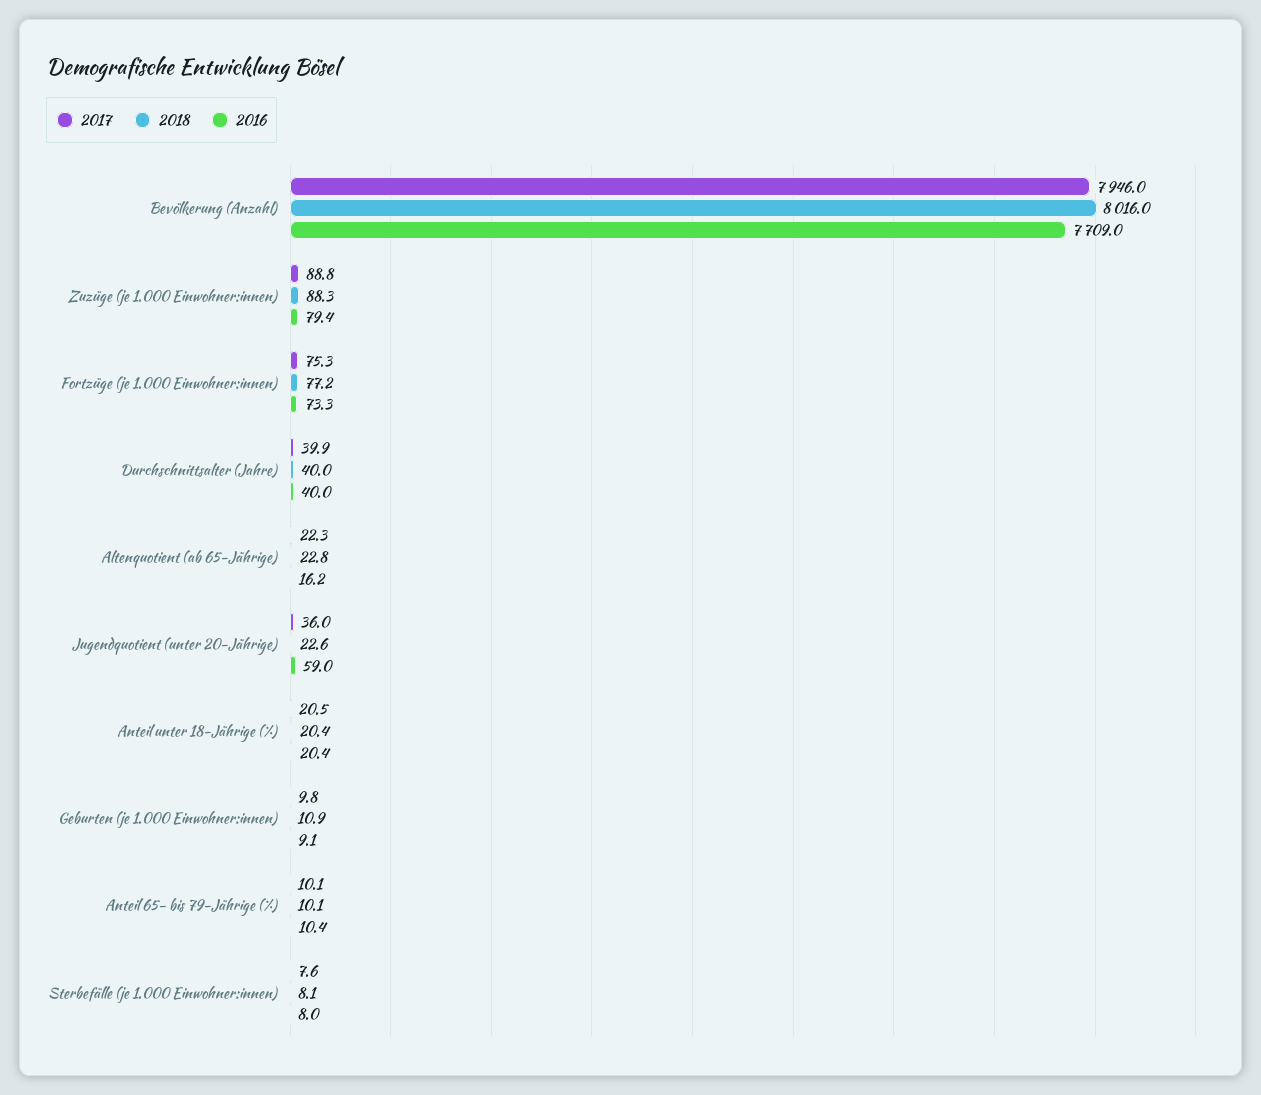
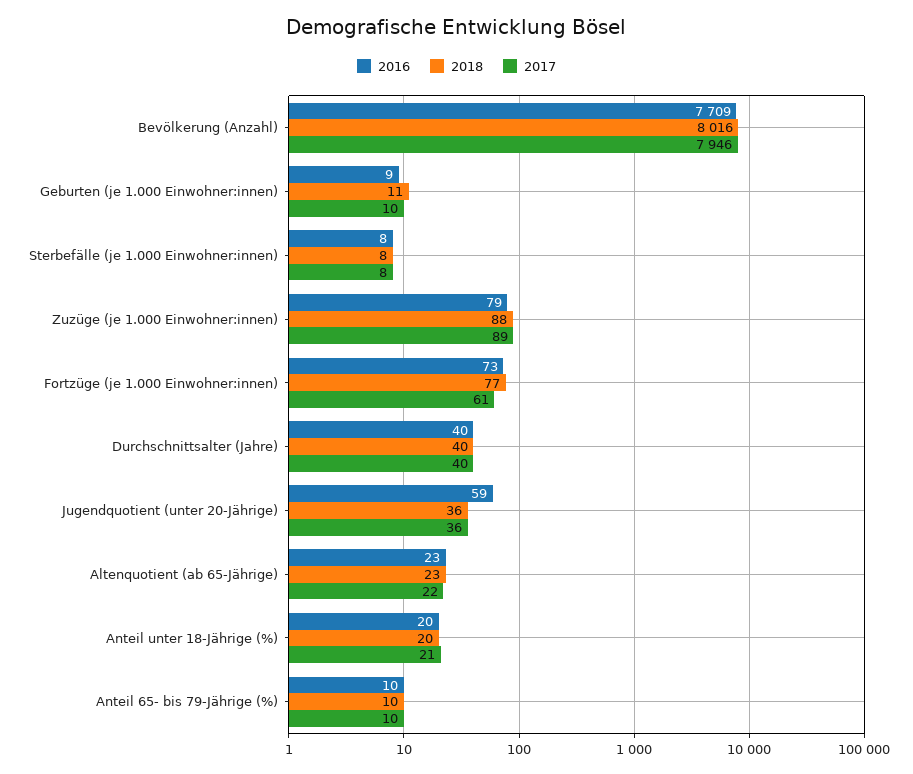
2017, Fortzüge (je 1.000 Einwohner:innen): 75.3 -> 61
2016, Altenquotient (ab 65-Jährige): 16.2 -> 23
2018, Jugendquotient (unter 20-Jährige): 22.6 -> 36

